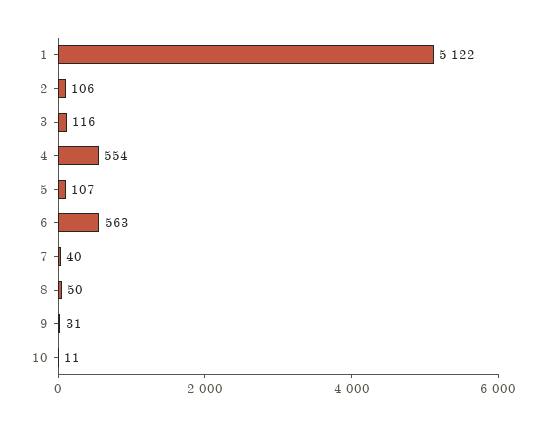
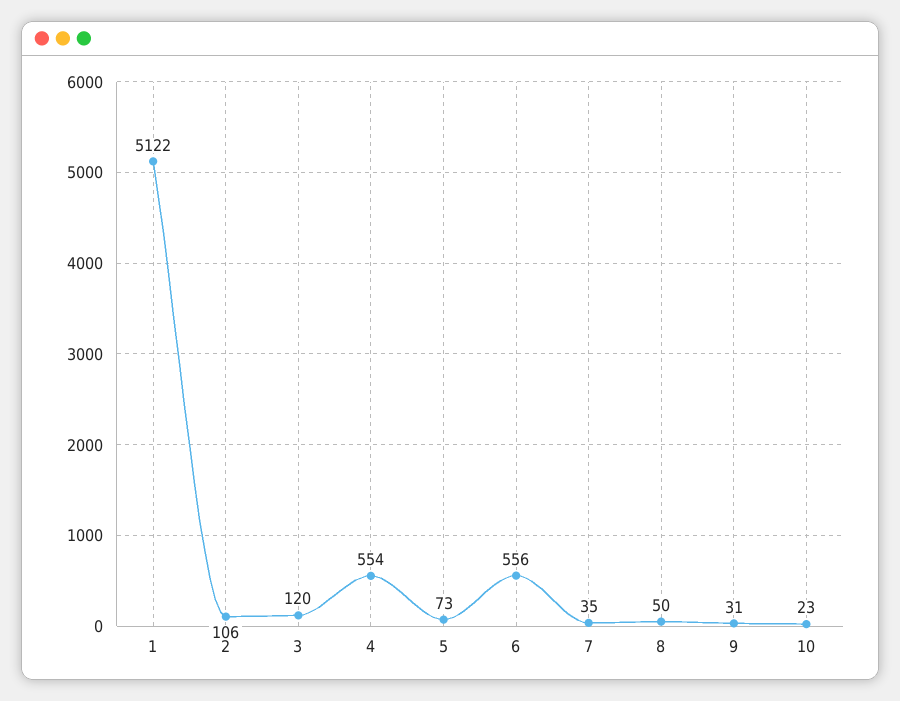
3: 116 -> 120
5: 107 -> 73
6: 563 -> 556
7: 40 -> 35
10: 11 -> 23

